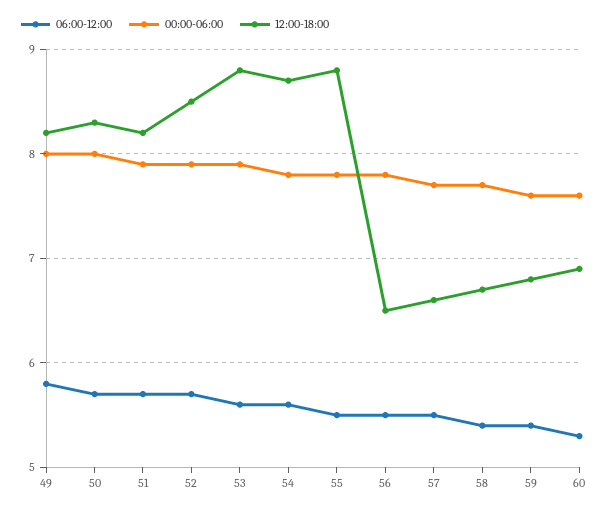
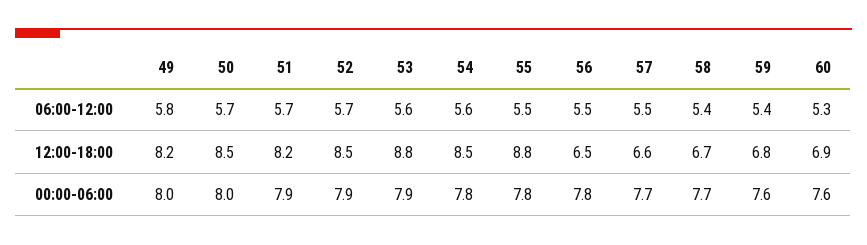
12:00-18:00, 50: 8.3 -> 8.5
12:00-18:00, 54: 8.7 -> 8.5

